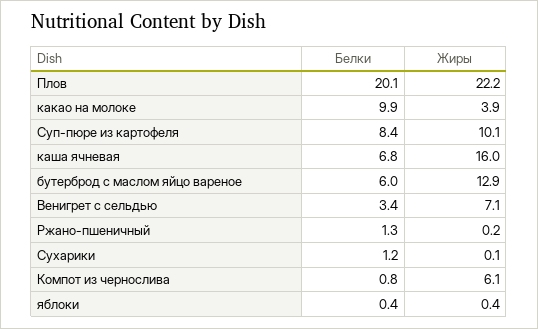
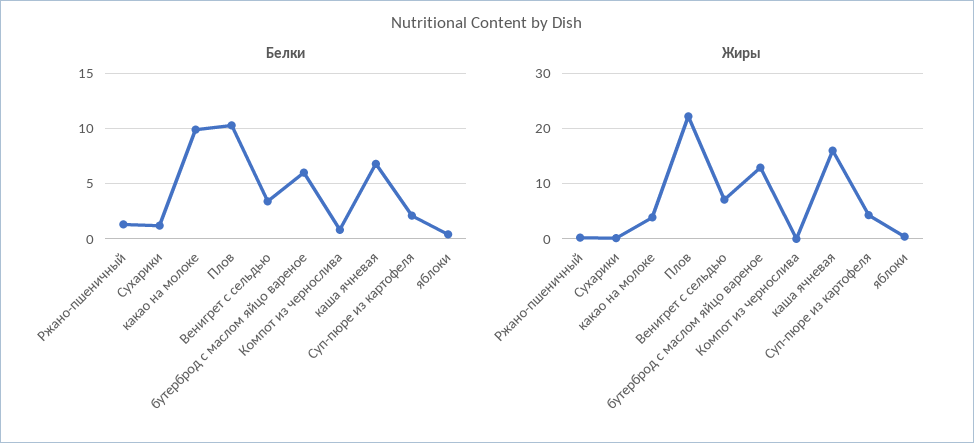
Белки, Плов: 20.1 -> 10
Белки, Суп-пюре из картофеля: 8.4 -> 2
Жиры, Суп-пюре из картофеля: 10.1 -> 4
Жиры, Компот из чернослива: 6.1 -> 0

